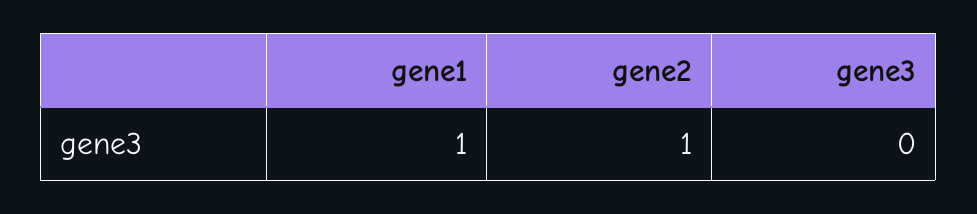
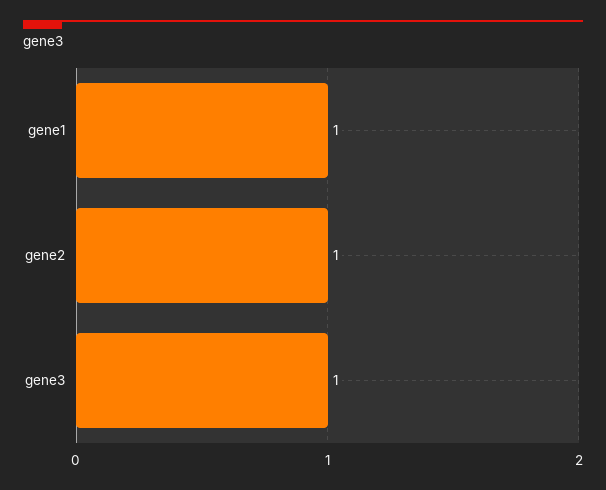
gene3: 0 -> 1

